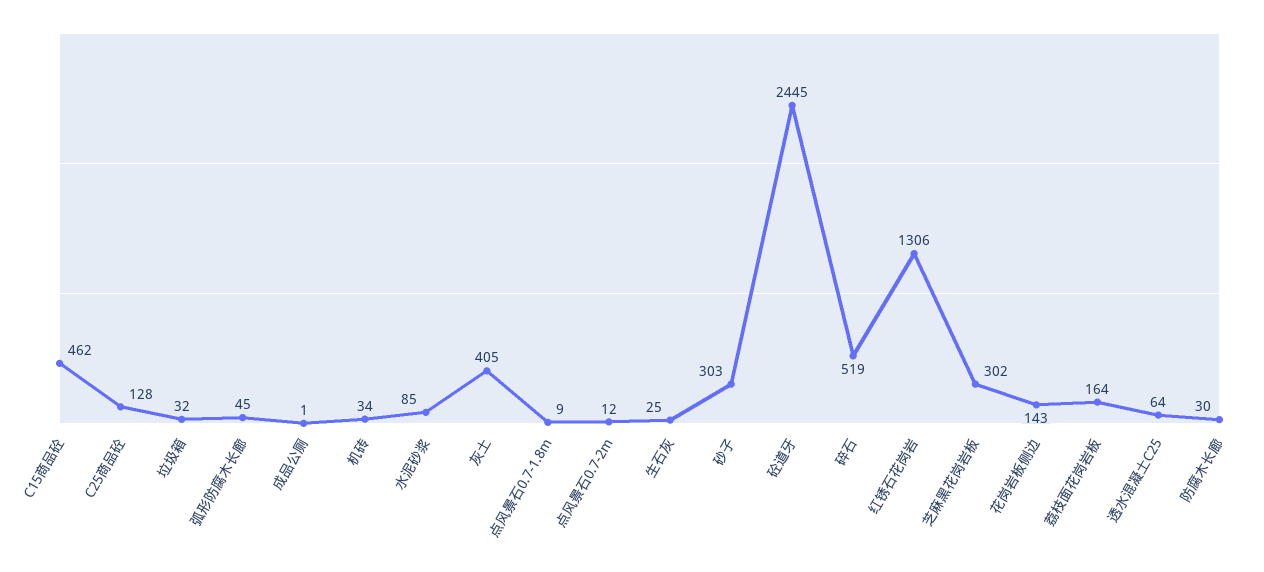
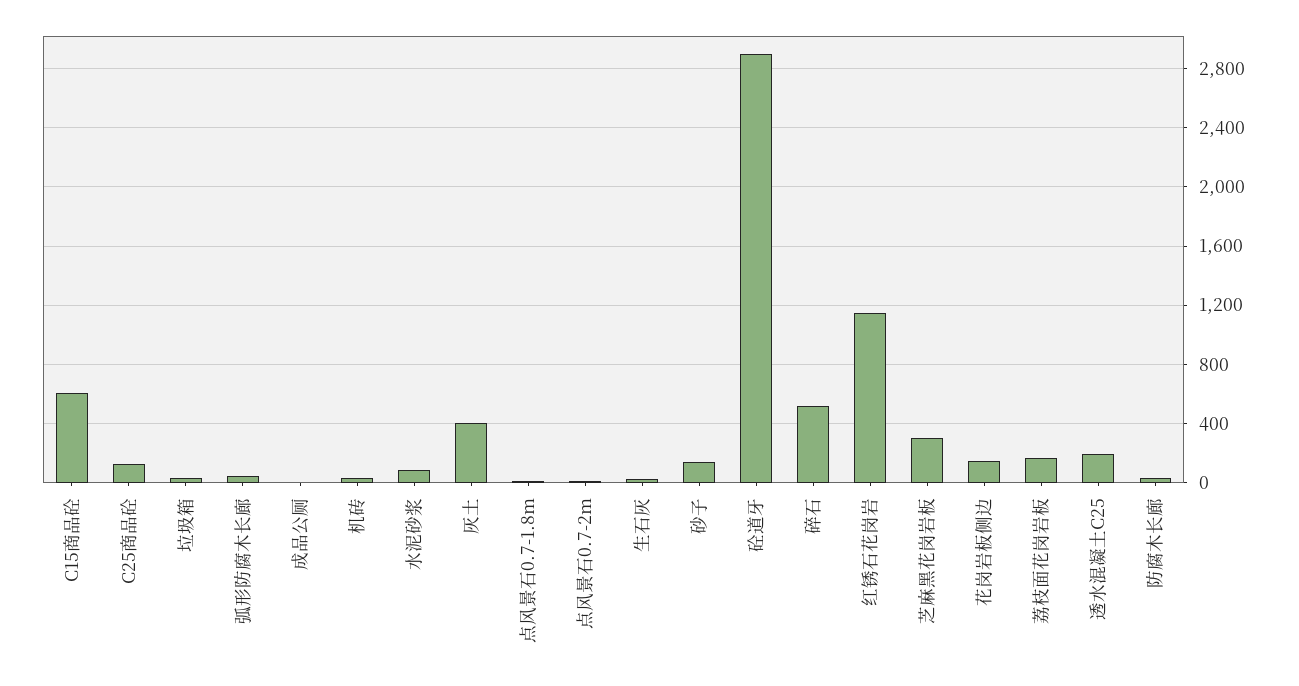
C15商品砼: 462 -> 600
砂子: 303 -> 150
砼道牙: 2445 -> 2900
红锈石花岗岩: 1306 -> 1150
透水混凝土C25: 64 -> 200

